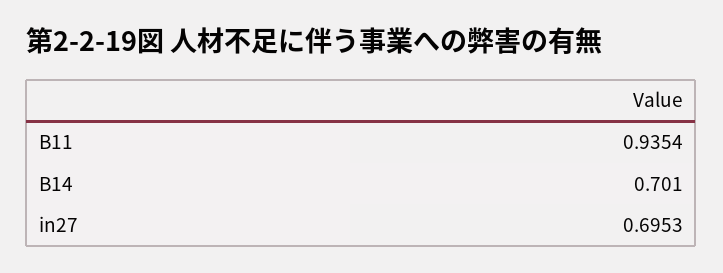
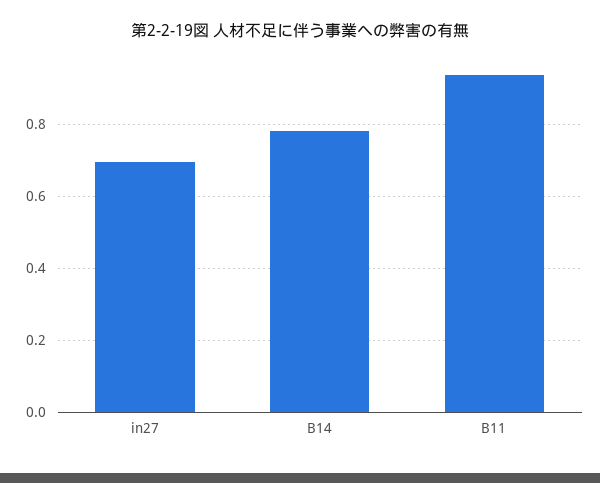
B14: 0.701 -> 0.78

